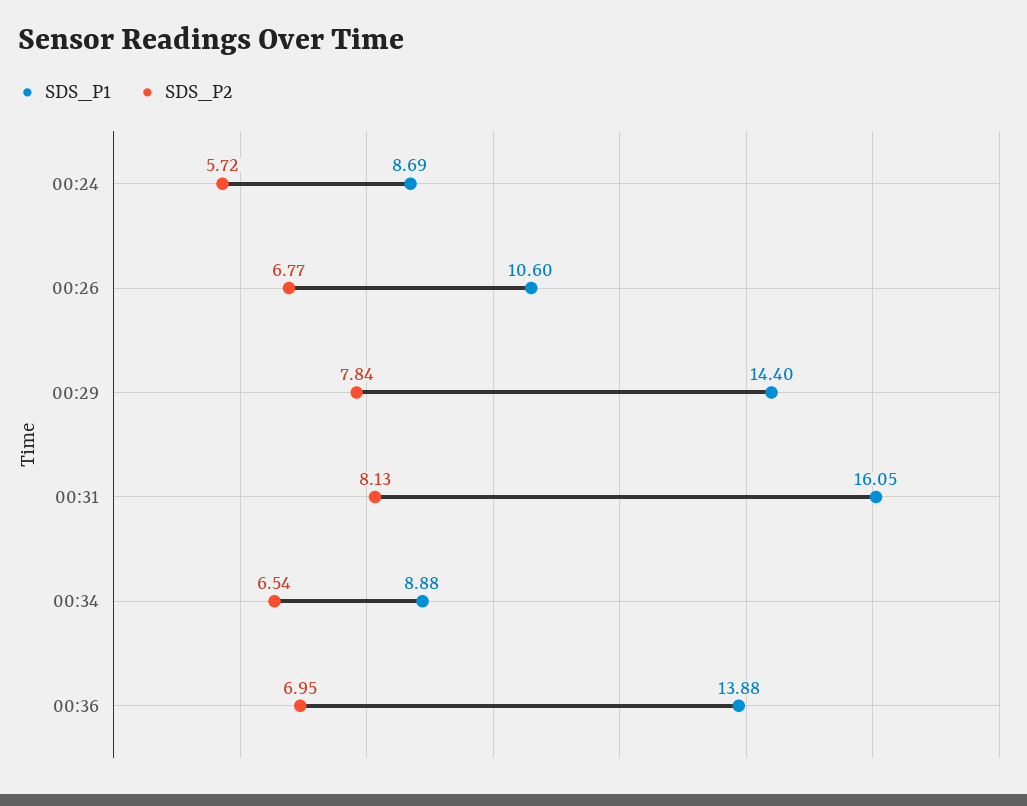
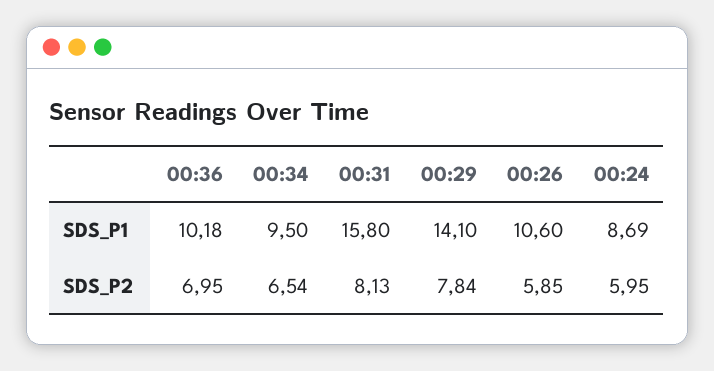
SDS_P2, 00:24: 5.72 -> 5.95
SDS_P2, 00:26: 6.77 -> 5.85
SDS_P1, 00:29: 14.4 -> 14.1
SDS_P1, 00:31: 16.05 -> 15.8
SDS_P1, 00:34: 8.88 -> 9.5
SDS_P1, 00:36: 13.88 -> 10.18

